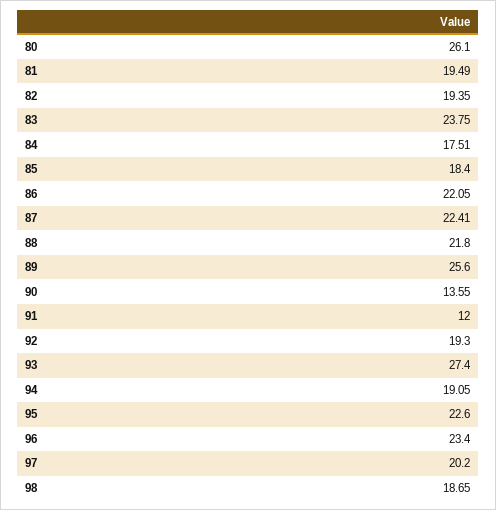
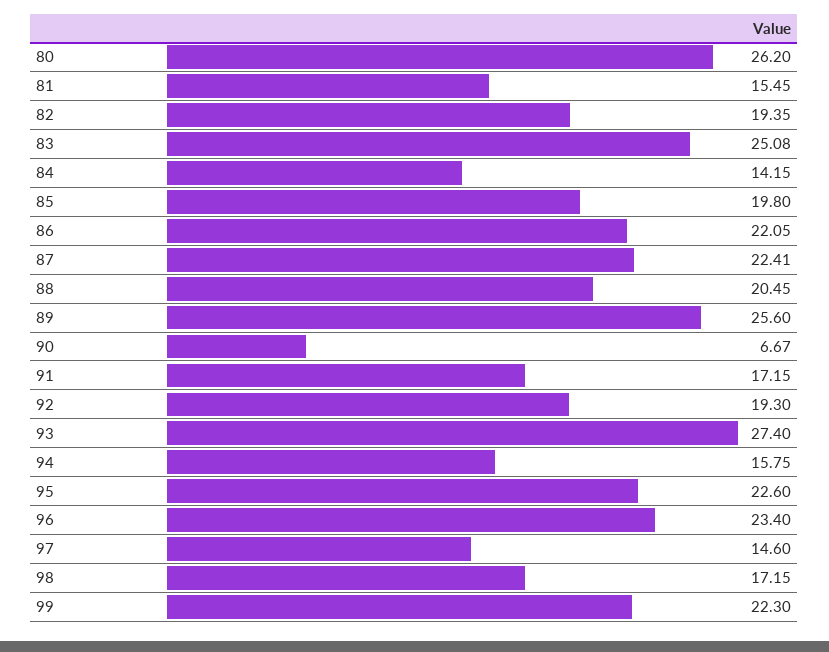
80: 26.1 -> 26.2
81: 19.49 -> 15.45
83: 23.75 -> 25.08
84: 17.51 -> 14.15
85: 18.4 -> 19.8
88: 21.8 -> 20.45
90: 13.55 -> 6.67
91: 12 -> 17.15
94: 19.05 -> 15.75
97: 20.2 -> 14.6
98: 18.65 -> 17.15
99: none -> 22.3

